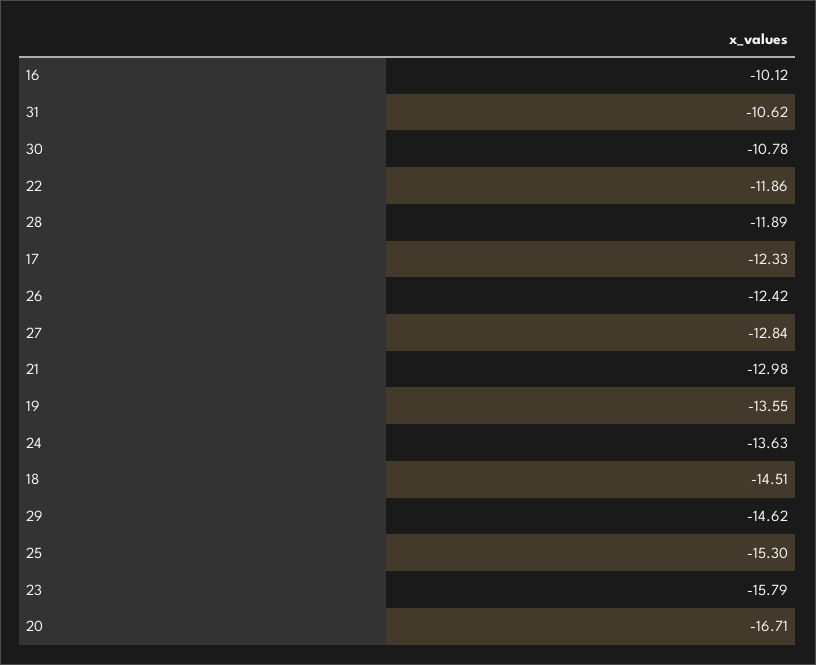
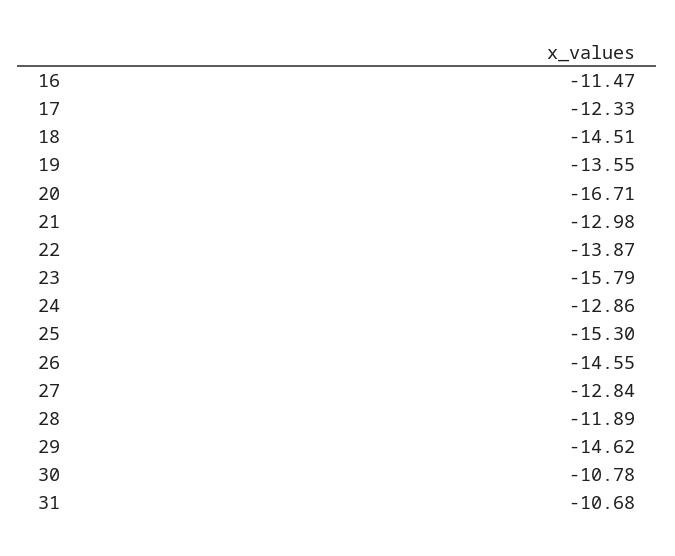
16: -10.12 -> -11.47
31: -10.62 -> -10.68
22: -11.86 -> -13.87
26: -12.42 -> -14.55
24: -13.63 -> -12.86

